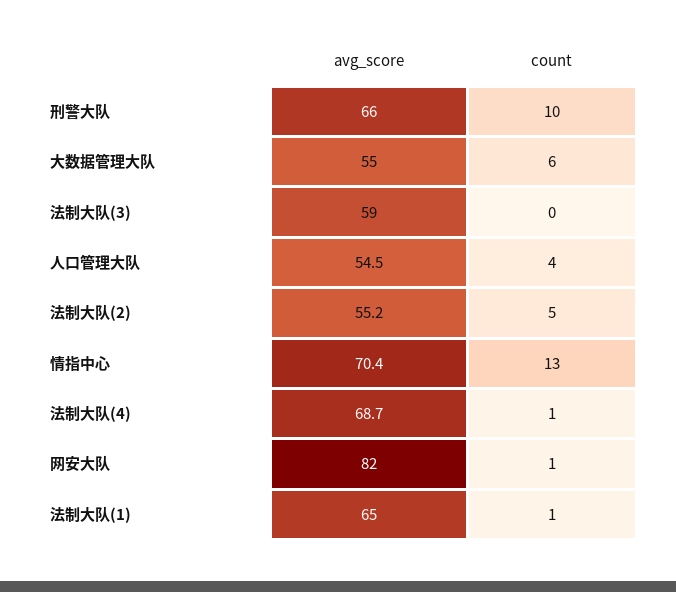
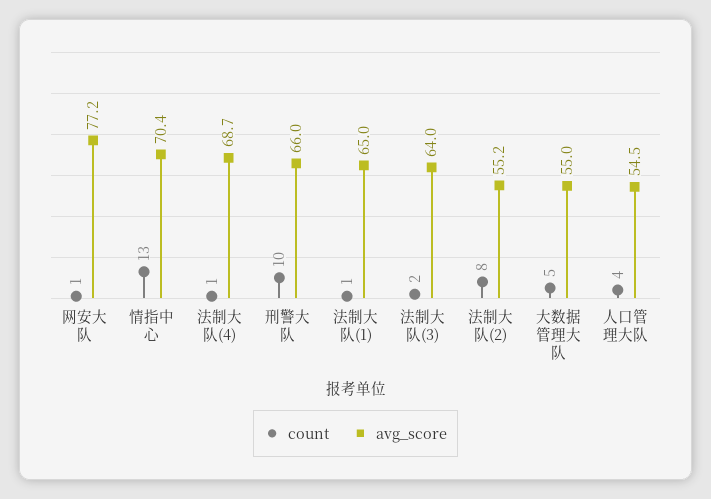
count, 大数据管理大队: 6 -> 5
avg_score, 法制大队(3): 59 -> 64
count, 法制大队(3): 0 -> 2
count, 法制大队(2): 5 -> 8
avg_score, 网安大队: 82 -> 77.2

